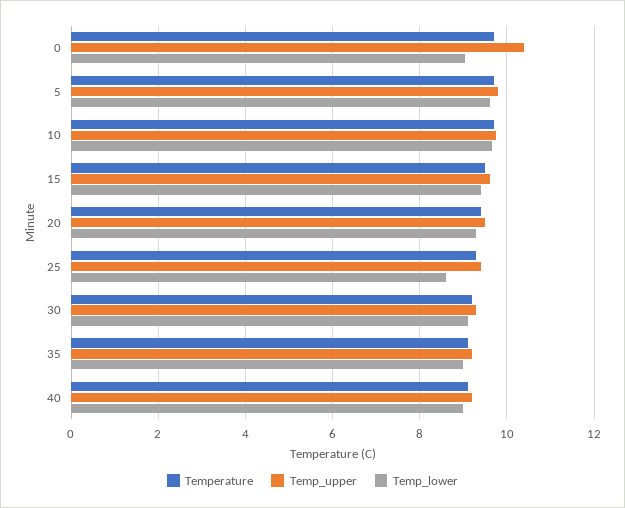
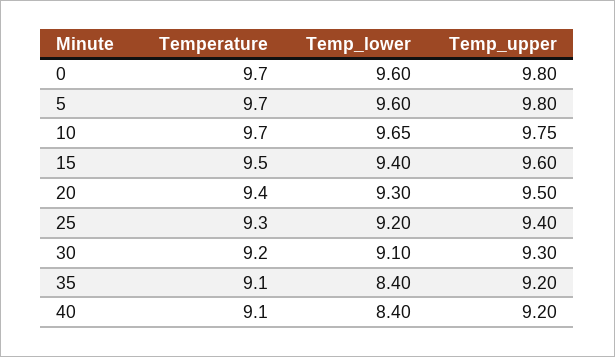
Temp_upper, 0: 10.4 -> 9.8
Temp_lower, 0: 9 -> 9.6
Temp_lower, 25: 8.6 -> 9.2
Temp_lower, 35: 9 -> 8.4
Temp_lower, 40: 9 -> 8.4

